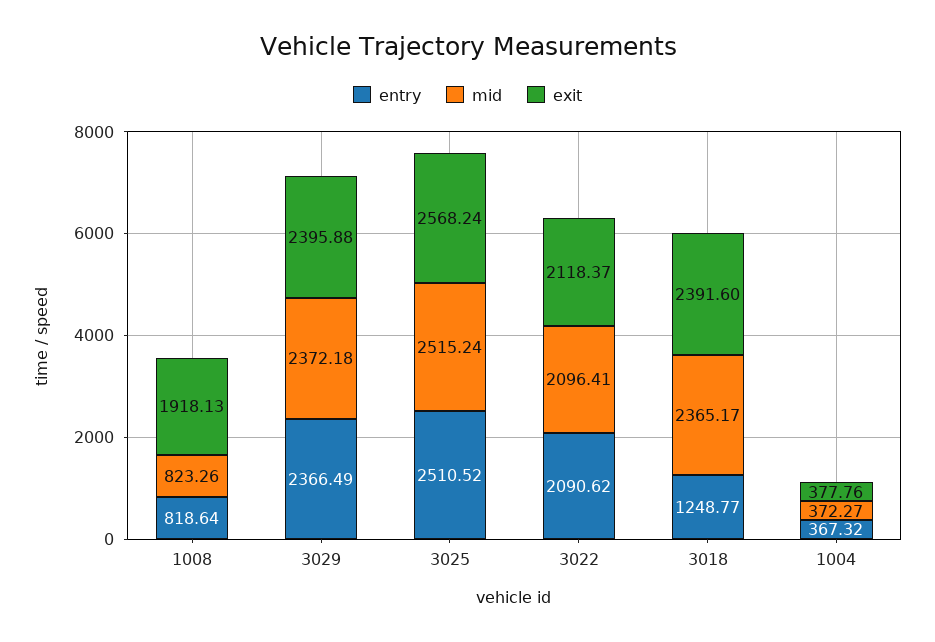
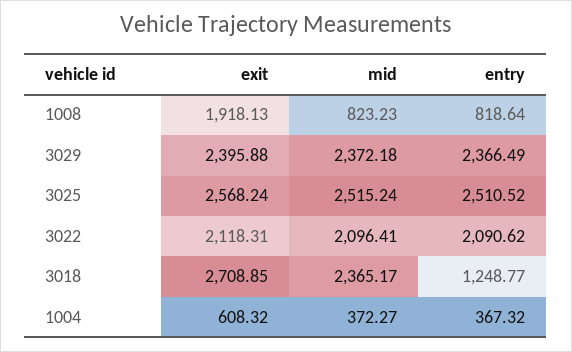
mid, 1008: 823.26 -> 823.23
exit, 3022: 2118.37 -> 2118.31
exit, 3018: 2391.6 -> 2708.85
exit, 1004: 377.76 -> 608.32

